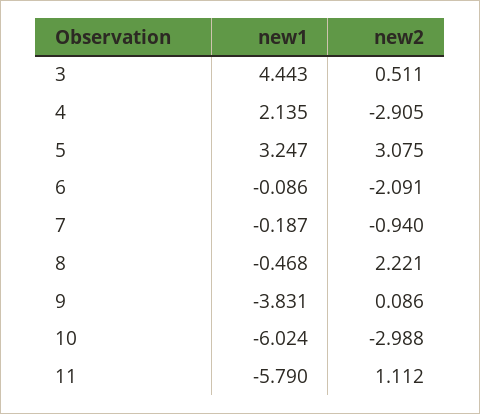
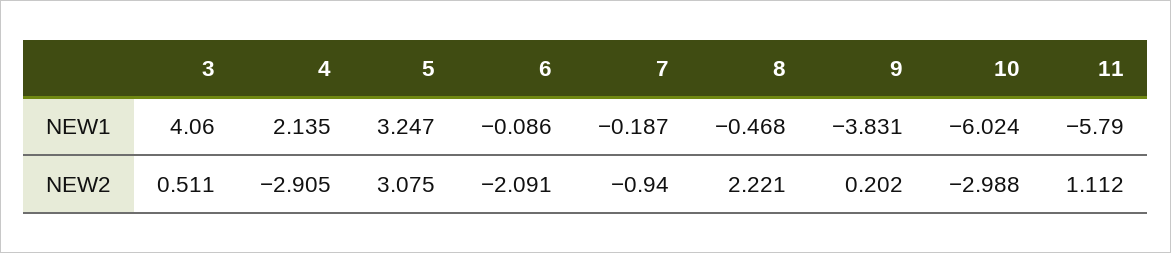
new1, 3: 4.443 -> 4.06
new2, 9: 0.086 -> 0.202

